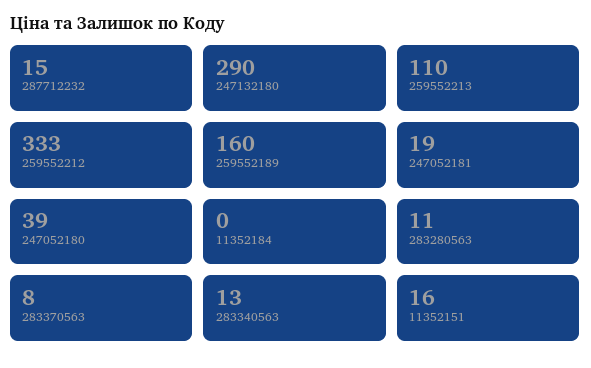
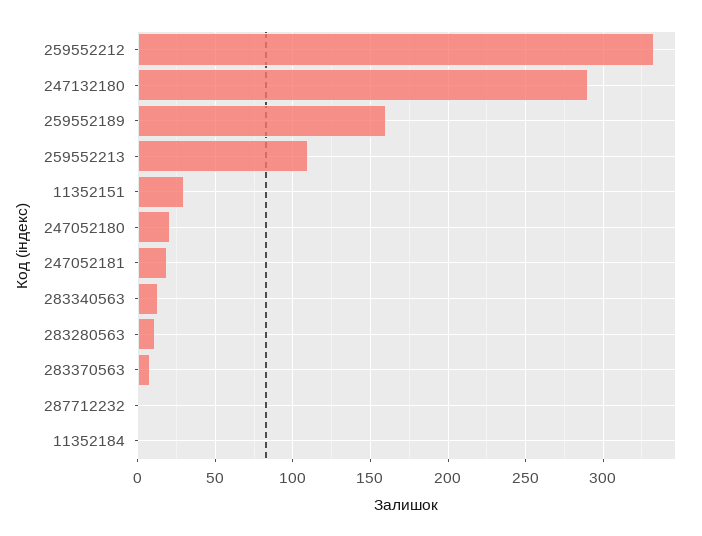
287712232: 15 -> 0
247052180: 39 -> 20
11352151: 16 -> 30

